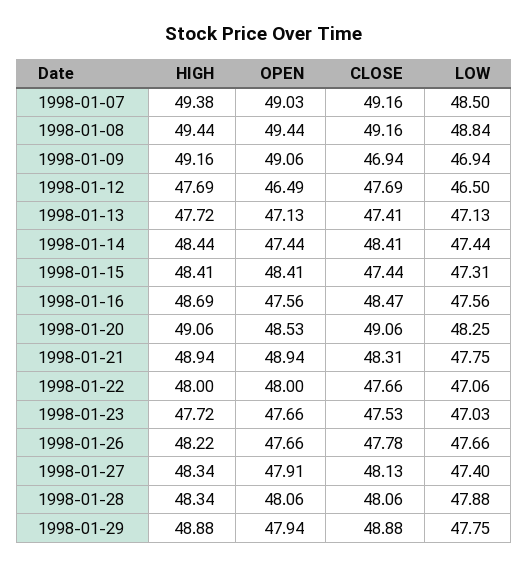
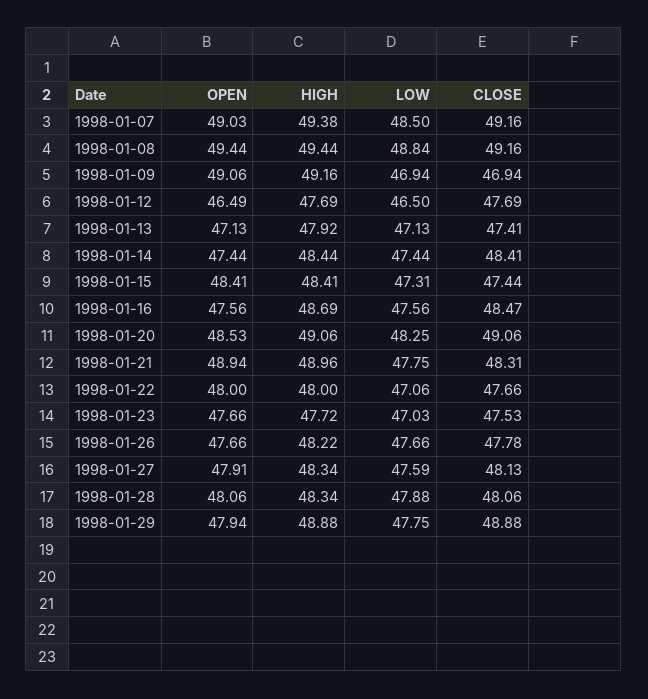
HIGH, 1998-01-13: 47.72 -> 47.92
HIGH, 1998-01-21: 48.94 -> 48.96
LOW, 1998-01-27: 47.4 -> 47.59

